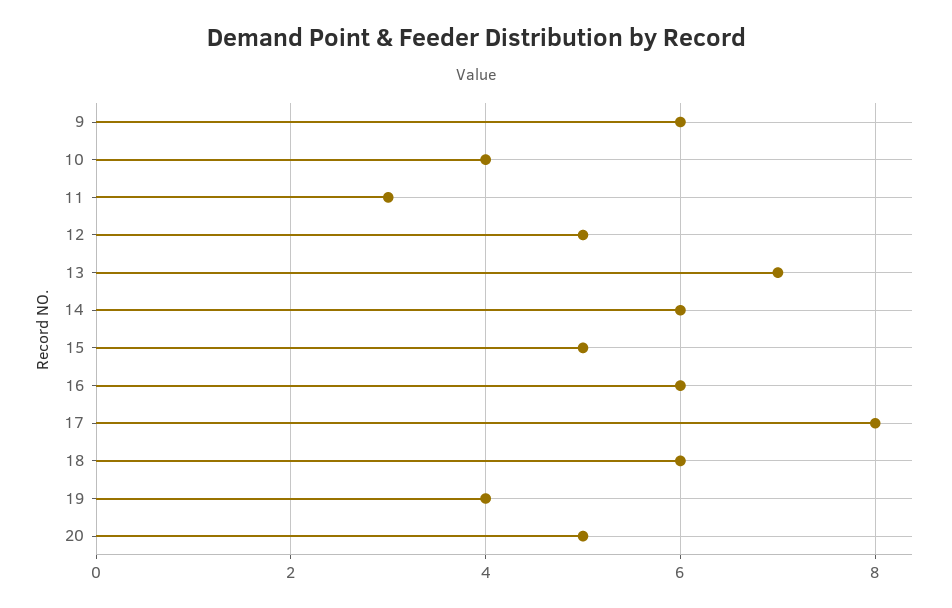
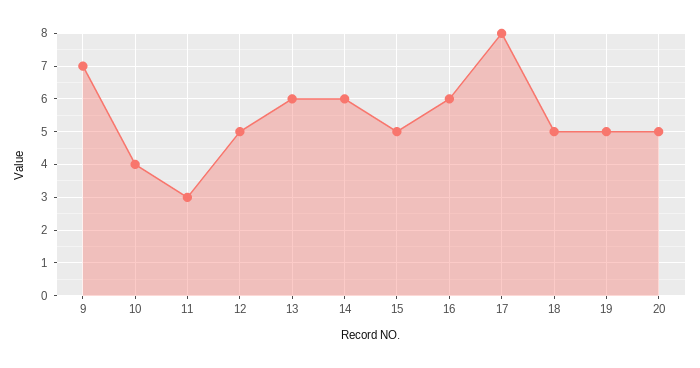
9: 6 -> 7
13: 7 -> 6
18: 6 -> 5
19: 4 -> 5

